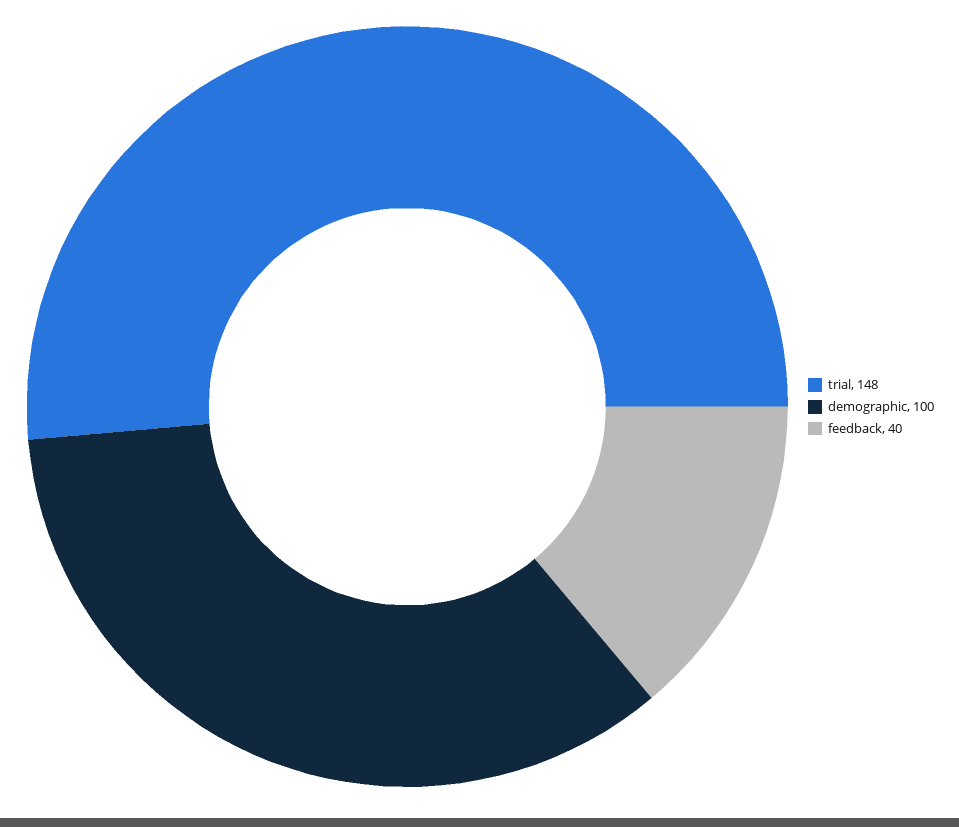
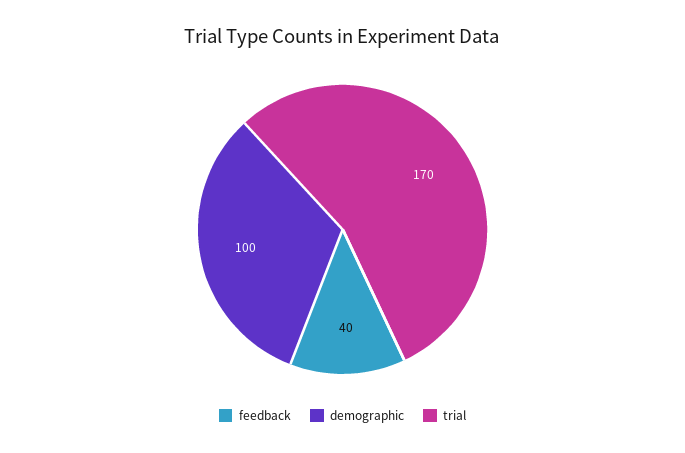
trial: 148 -> 170

